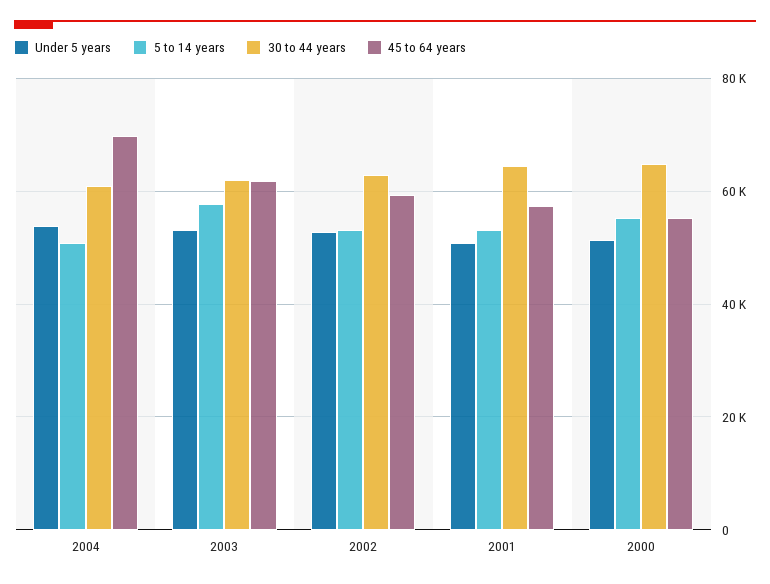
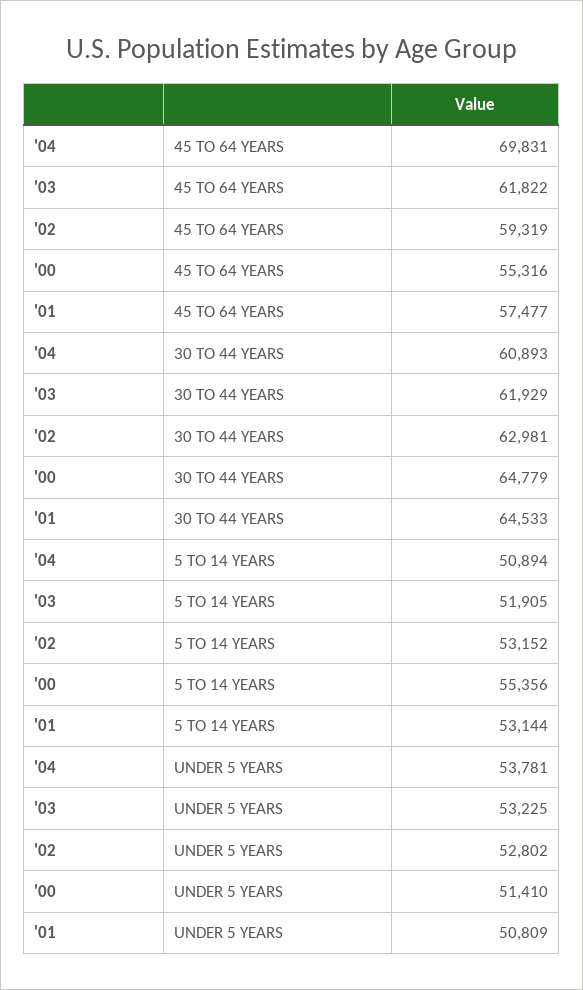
5 to 14 years, 2003: 58000 -> 51905

